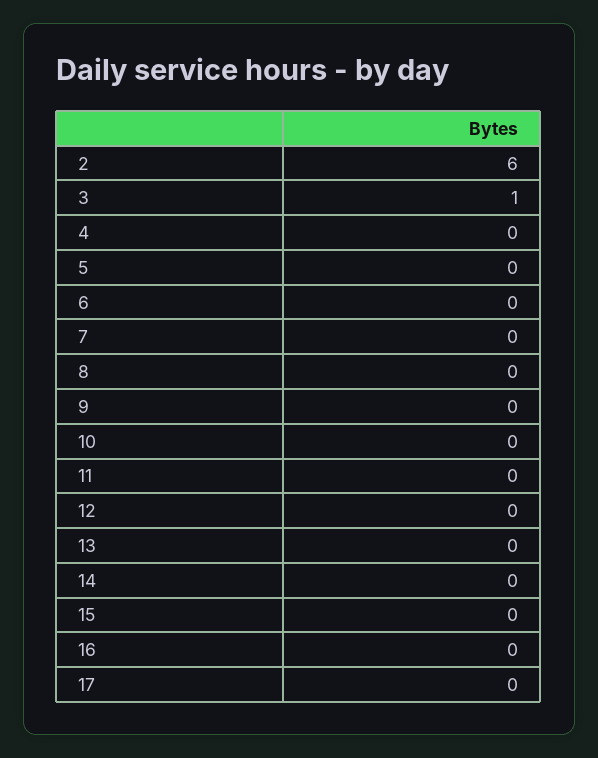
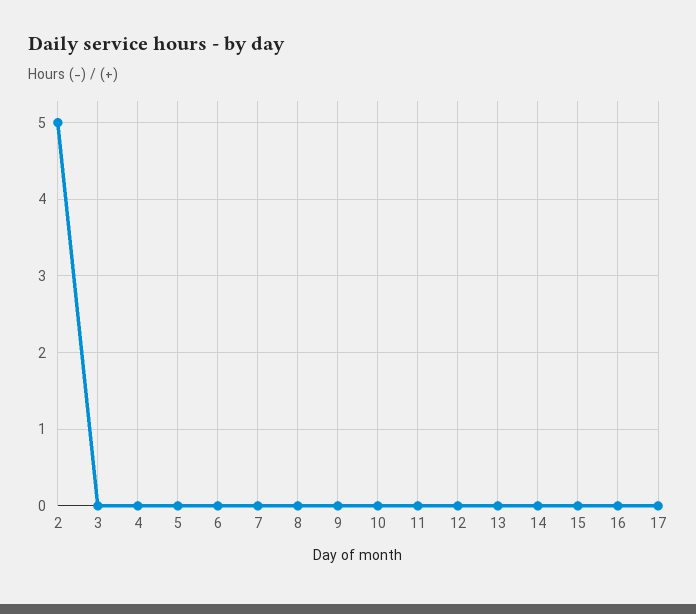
2: 6 -> 5
3: 1 -> 0

